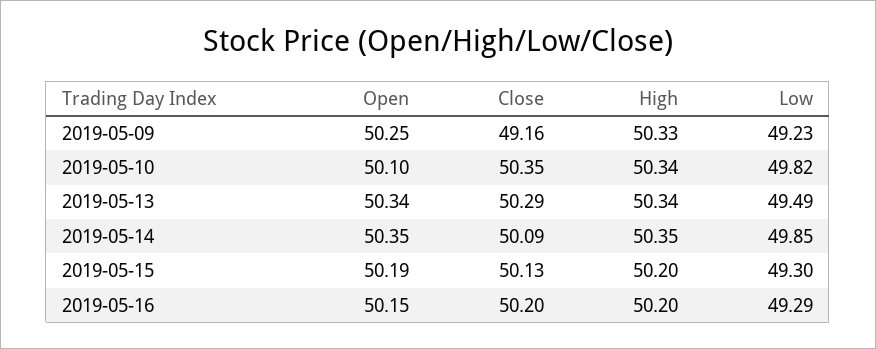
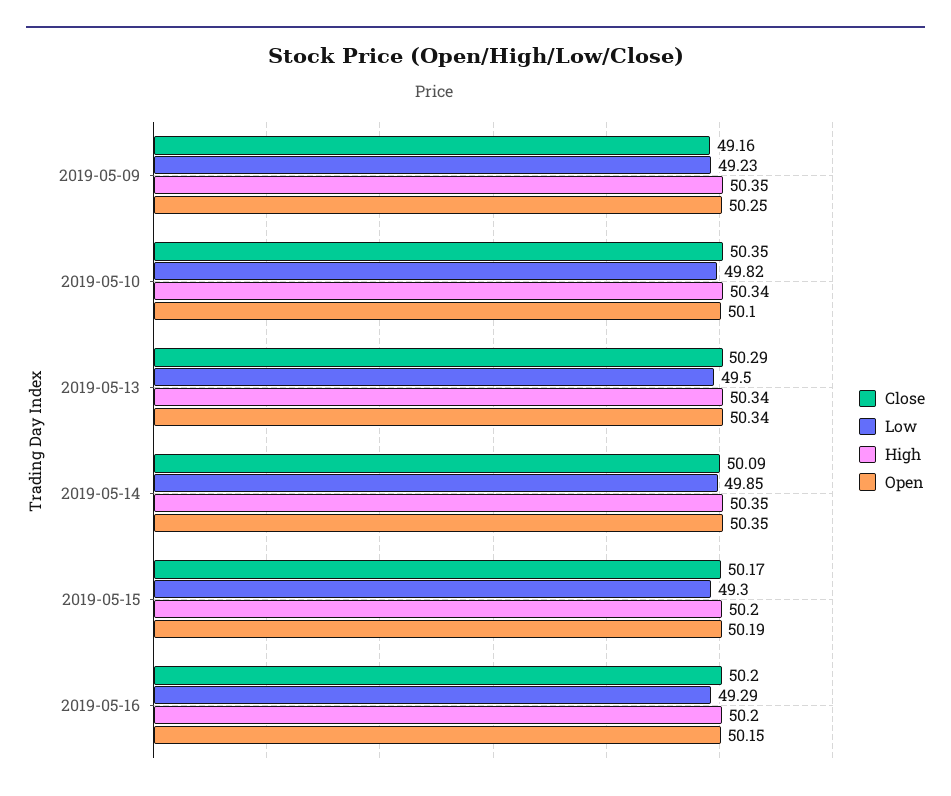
High, 2019-05-09: 50.33 -> 50.35
Low, 2019-05-13: 49.49 -> 49.5
Close, 2019-05-15: 50.13 -> 50.17

